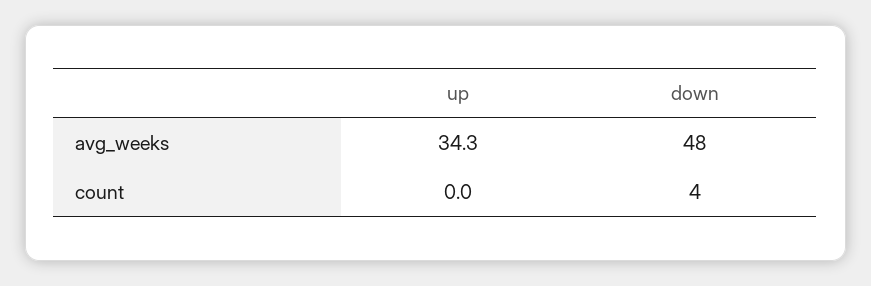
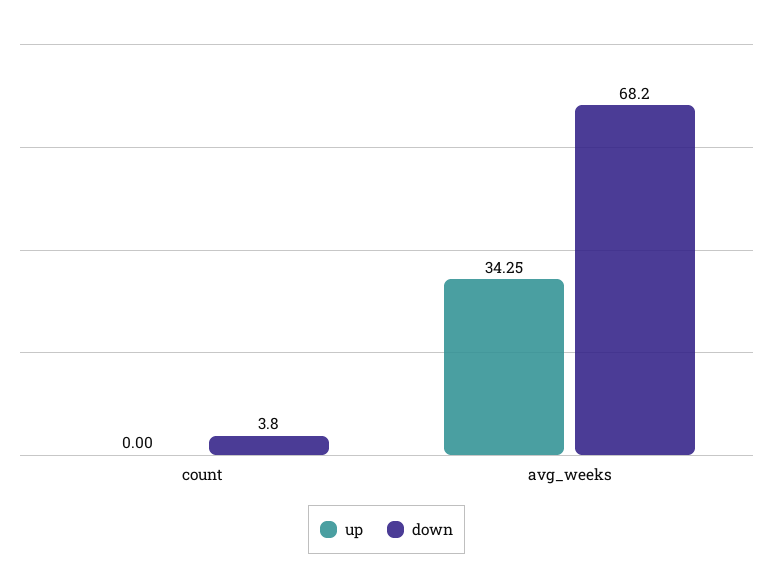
down, avg_weeks: 48 -> 68.2

